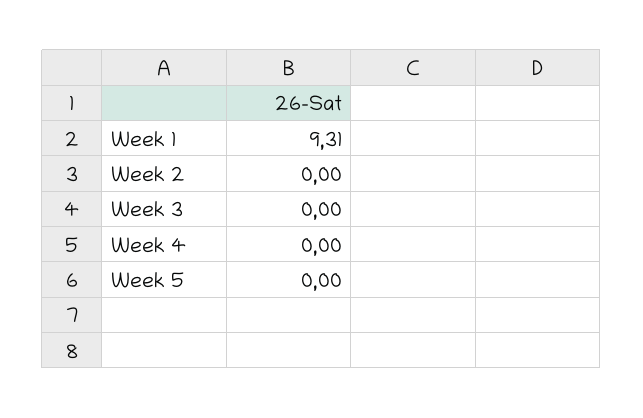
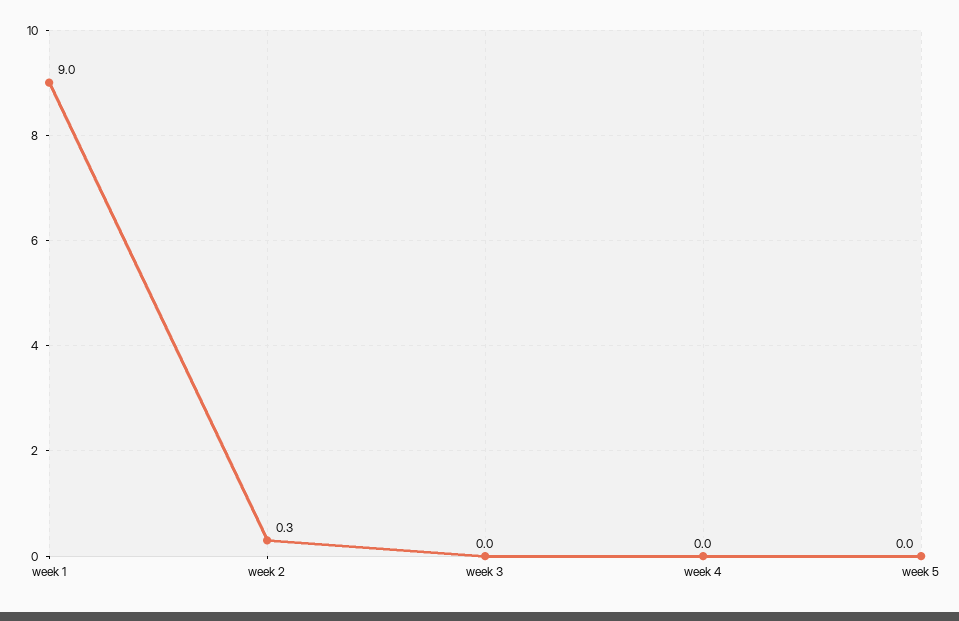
Week 1: 9.31 -> 9
Week 2: 0 -> 0.3

